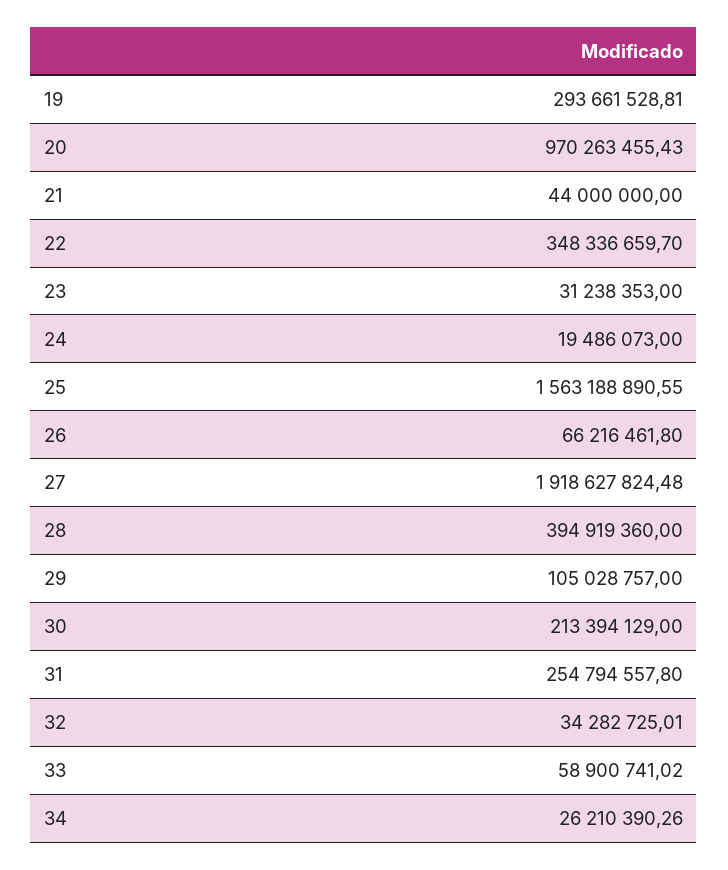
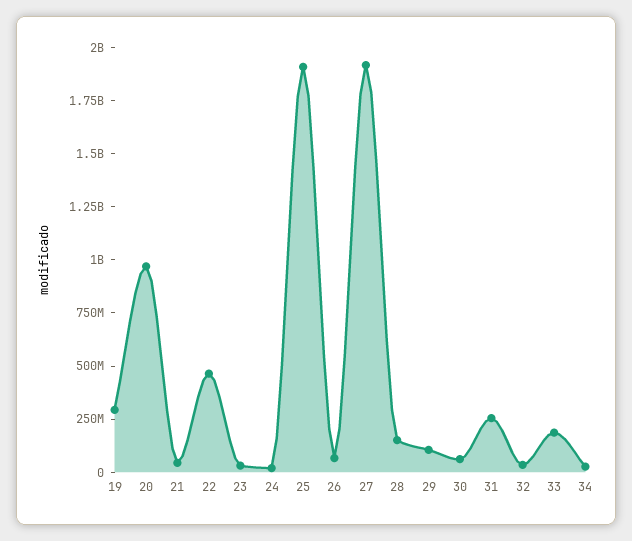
22: 348336659.7 -> 450000000
25: 1563188890.55 -> 1900000000
28: 394919360 -> 150000000
30: 213394129 -> 50000000
33: 58900741.02 -> 200000000

